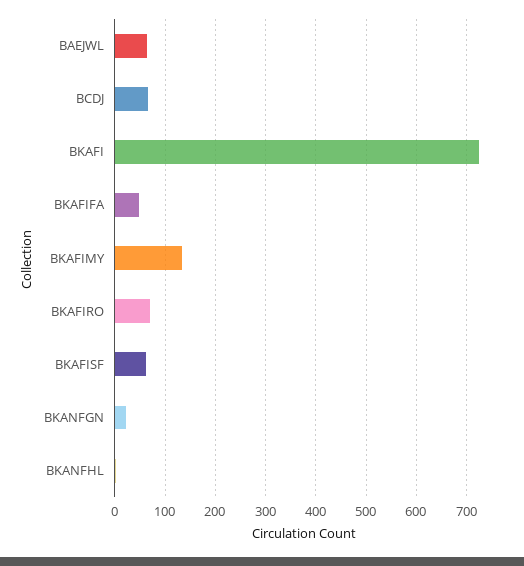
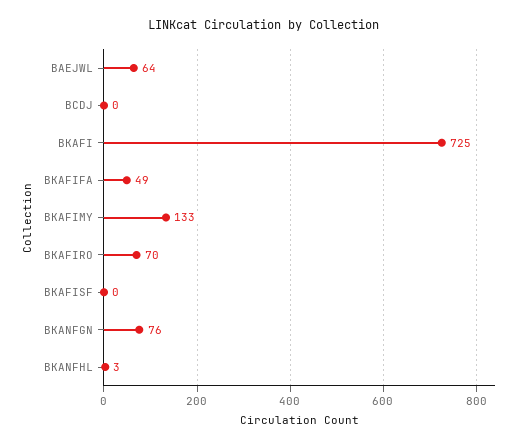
BCDJ: 60 -> 0
BKAFISF: 60 -> 0
BKANFGN: 20 -> 76

